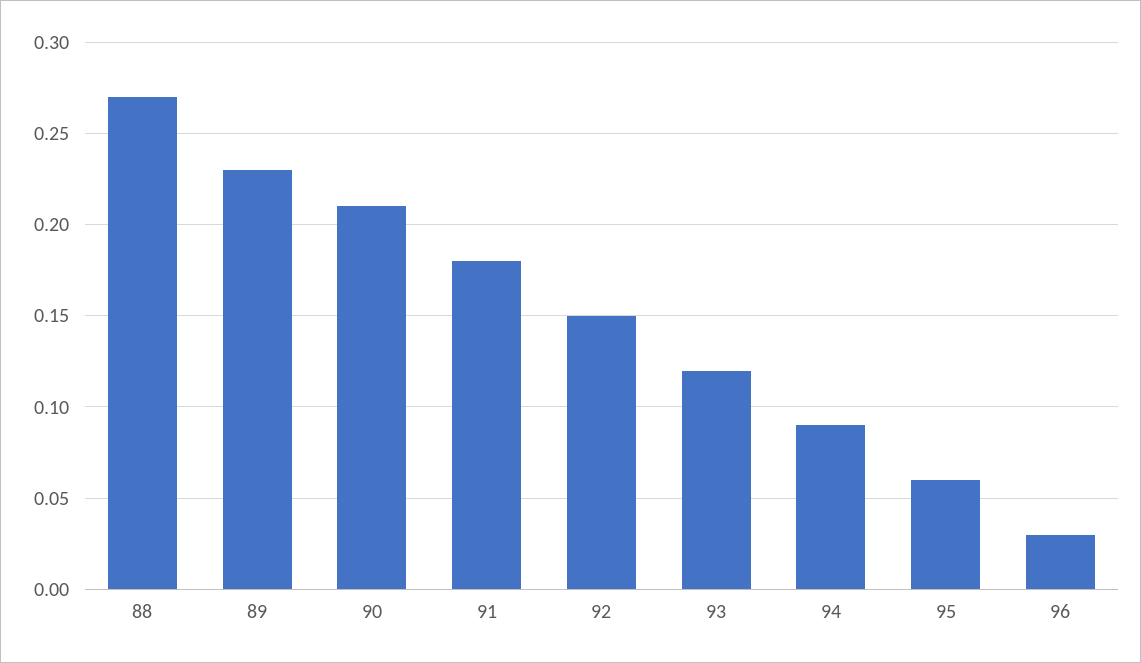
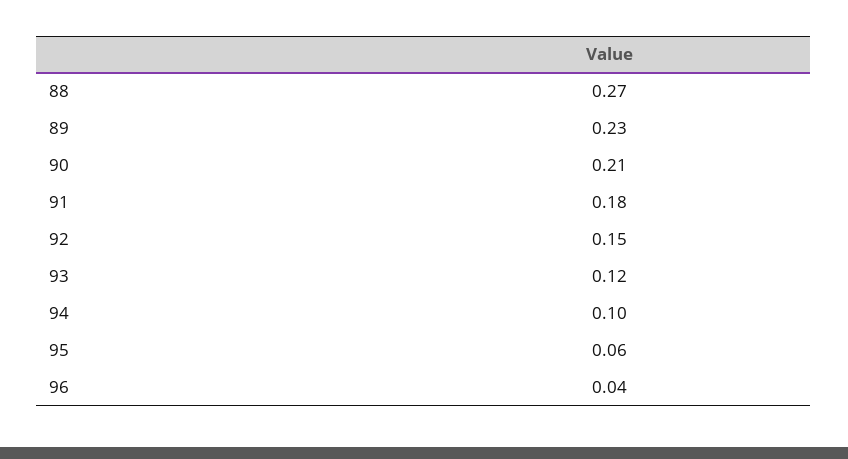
94: 0.09 -> 0.1
96: 0.03 -> 0.04

